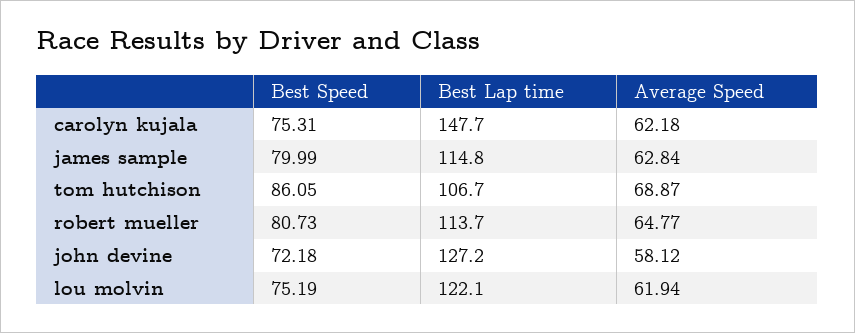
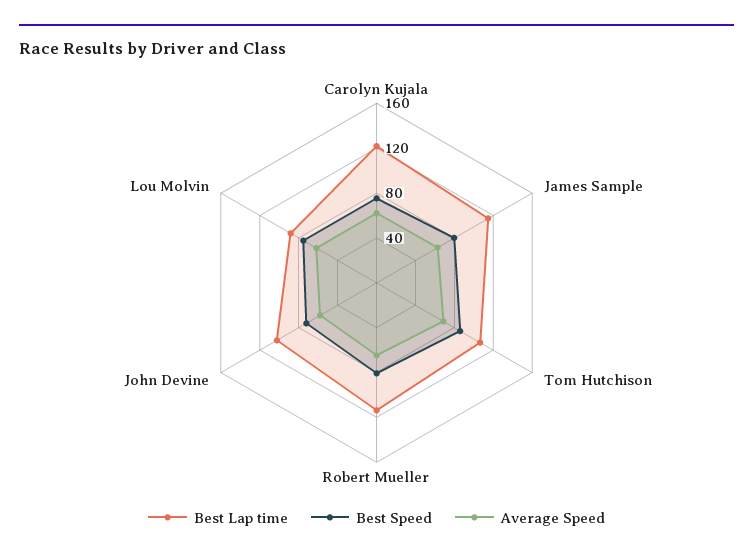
Best Lap time, carolyn kujala: 147.7 -> 120
Best Lap time, john devine: 127.2 -> 100
Best Lap time, lou molvin: 122.1 -> 90

